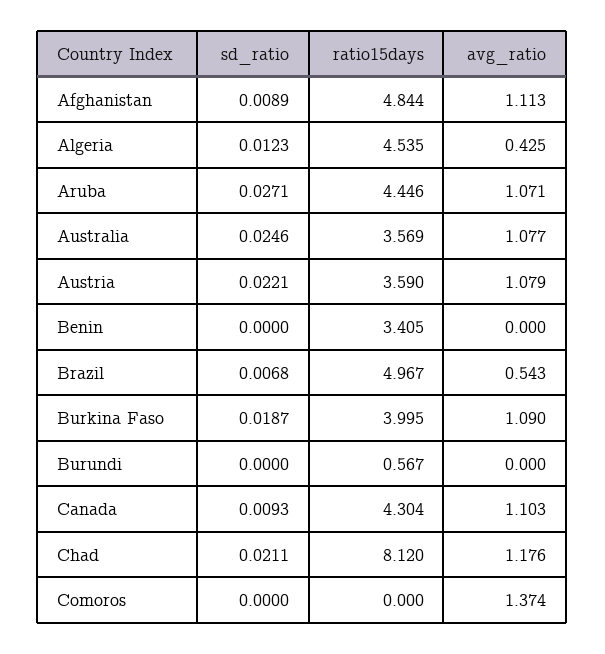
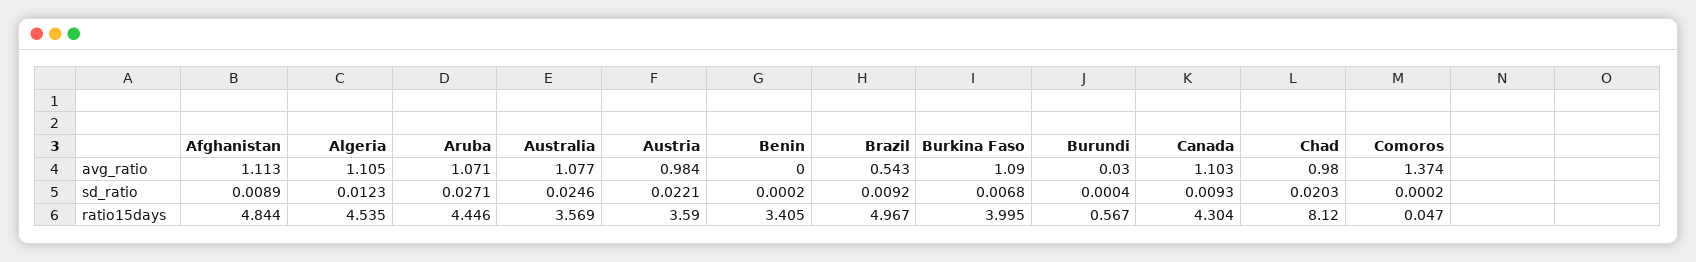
avg_ratio, Algeria: 0.425 -> 1.105
avg_ratio, Austria: 1.079 -> 0.984
sd_ratio, Benin: 0 -> 0.0002
sd_ratio, Brazil: 0.0068 -> 0.0092
sd_ratio, Burkina Faso: 0.0187 -> 0.0068
sd_ratio, Burundi: 0 -> 0.0004
avg_ratio, Burundi: 0 -> 0.03
sd_ratio, Chad: 0.0211 -> 0.0203
avg_ratio, Chad: 1.176 -> 0.98
sd_ratio, Comoros: 0 -> 0.0002
ratio15days, Comoros: 0 -> 0.047

